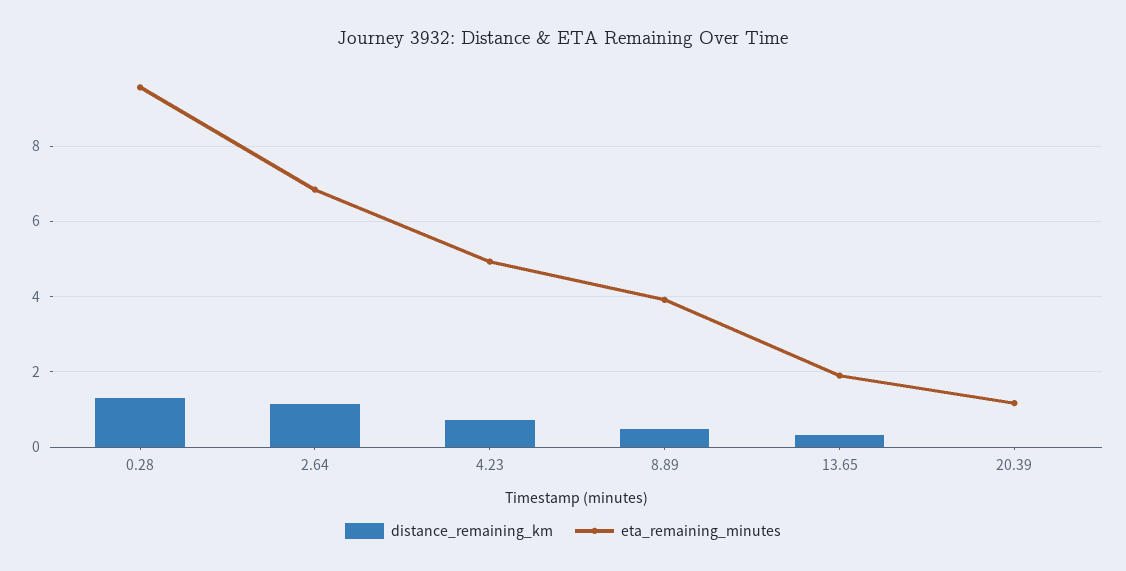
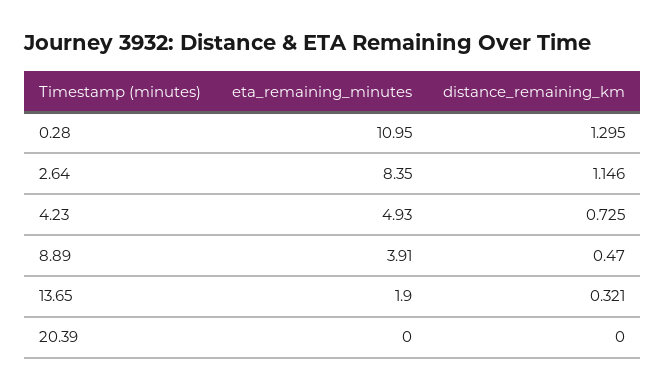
eta_remaining_minutes, 0.28: 9.6 -> 10.95
eta_remaining_minutes, 2.64: 6.8 -> 8.35
eta_remaining_minutes, 20.39: 1.2 -> 0

